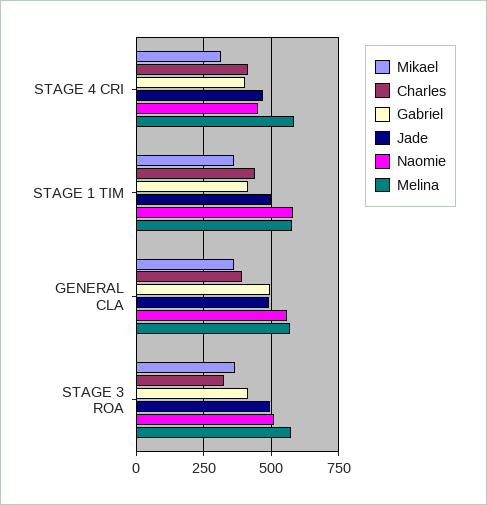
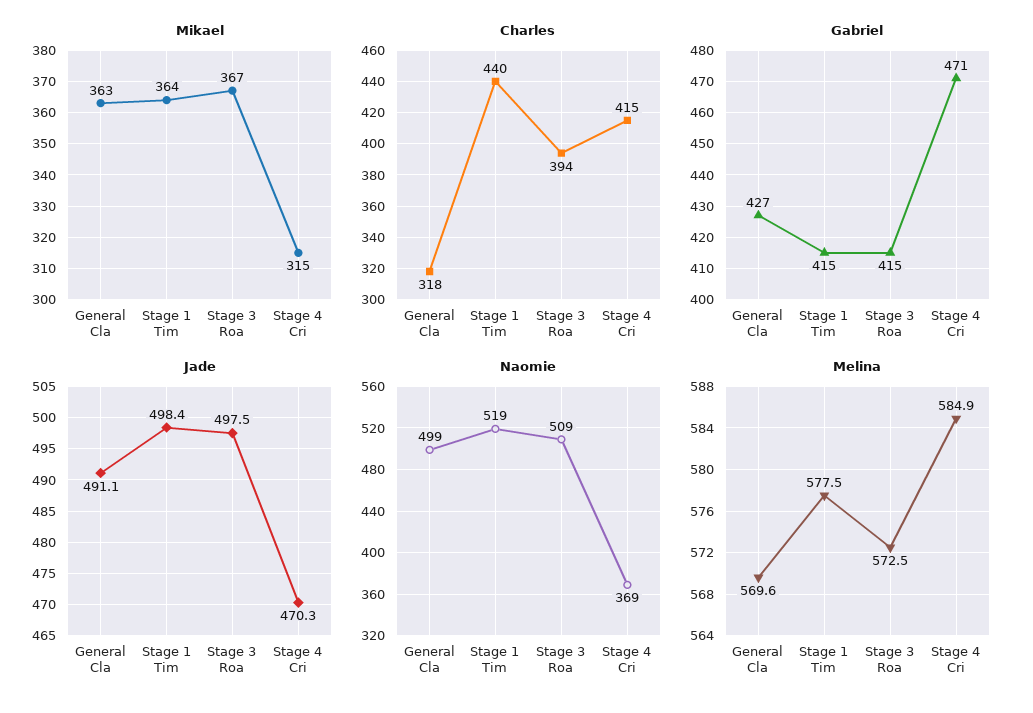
Gabriel, STAGE 4 CRI: 400 -> 471
Naomie, STAGE 4 CRI: 450 -> 369
Naomie, STAGE 1 TIM: 575 -> 519
Charles, GENERAL CLA: 400 -> 318
Gabriel, GENERAL CLA: 500 -> 427
Naomie, GENERAL CLA: 550 -> 499
Charles, STAGE 3 ROA: 325 -> 394

